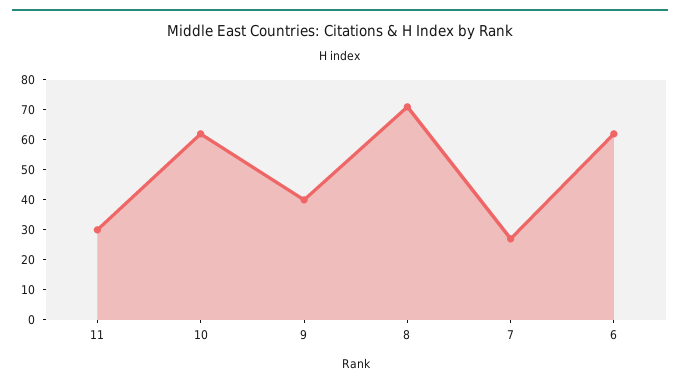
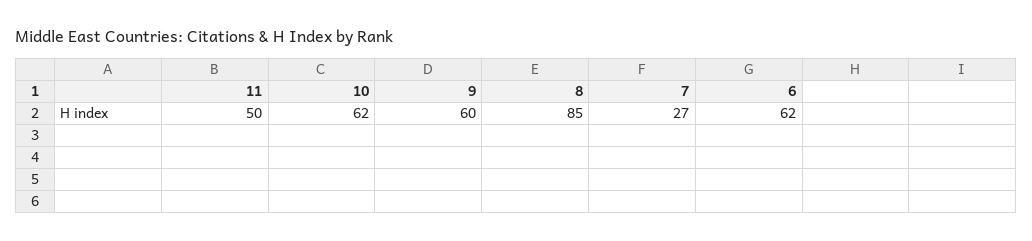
11: 30 -> 50
9: 40 -> 60
8: 70 -> 85

